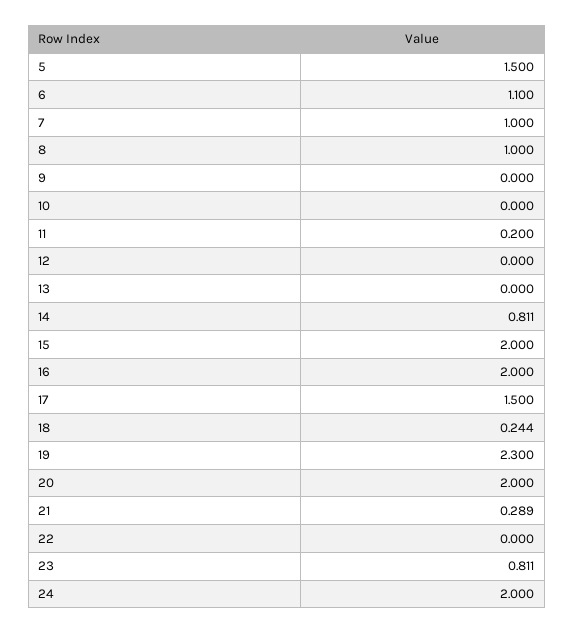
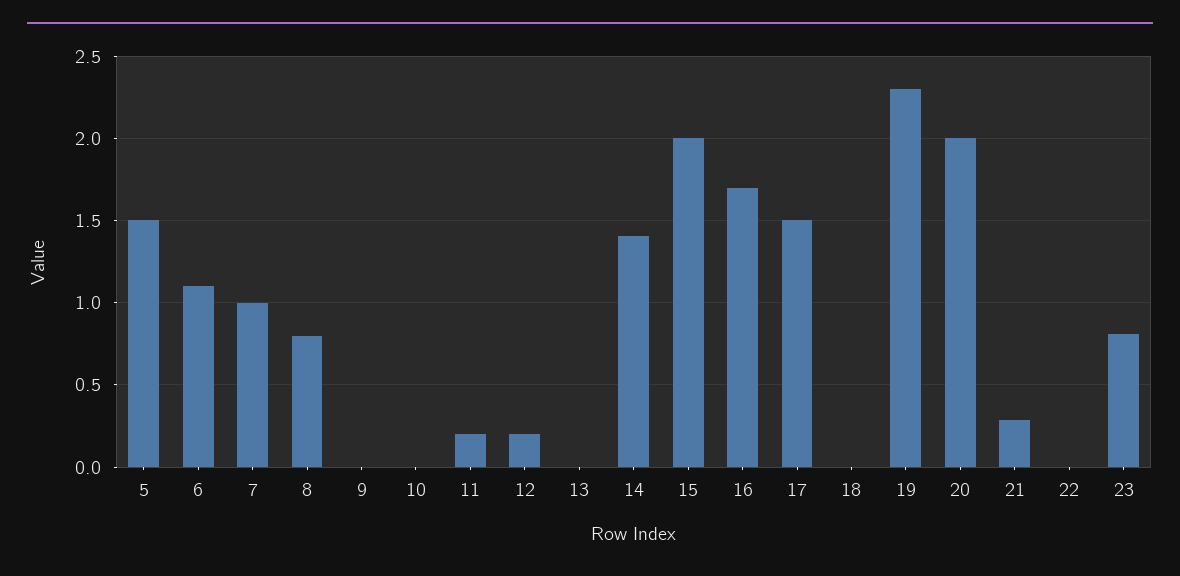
8: 1 -> 0.8
12: 0 -> 0.2
14: 0.811 -> 1.4
16: 2 -> 1.7
18: 0.244 -> 0
24: 2 -> none

